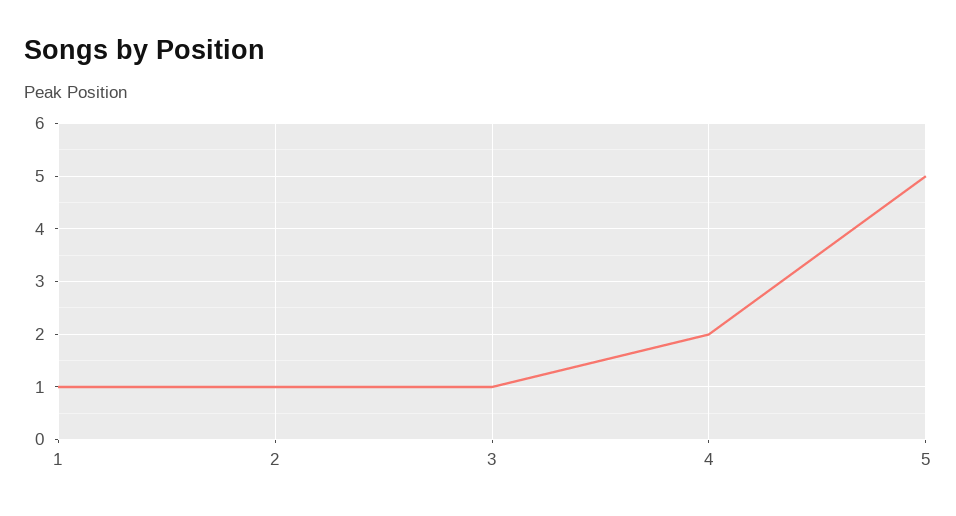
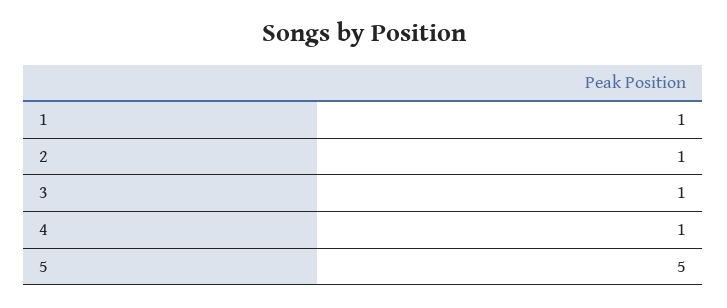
4: 2 -> 1

